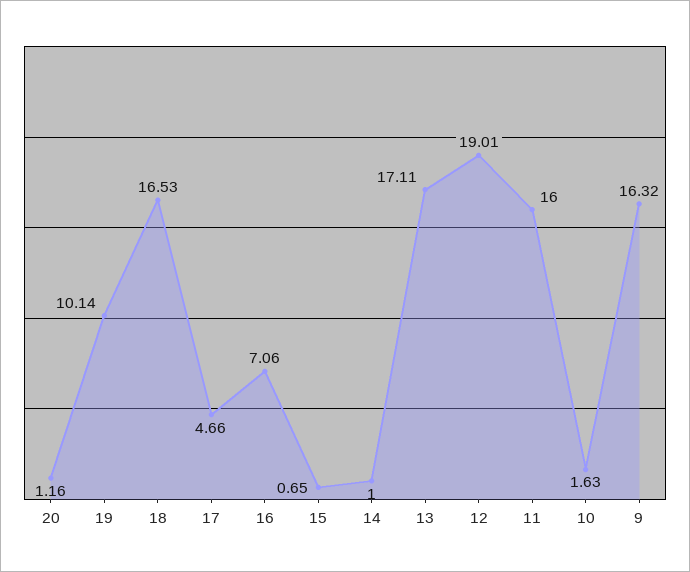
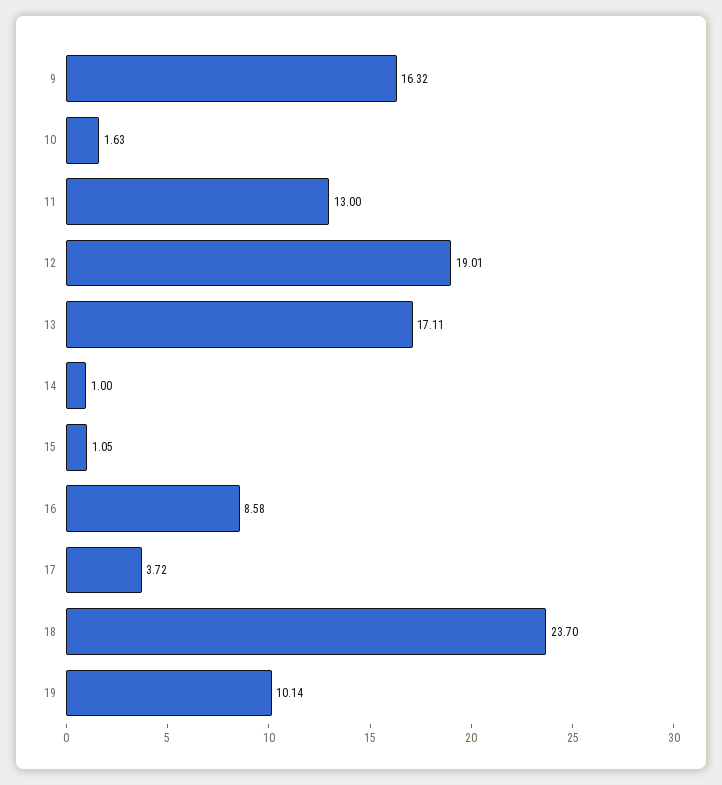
20: 1.16 -> none
18: 16.53 -> 23.7
17: 4.66 -> 3.72
16: 7.06 -> 8.58
15: 0.65 -> 1.05
11: 16 -> 13

